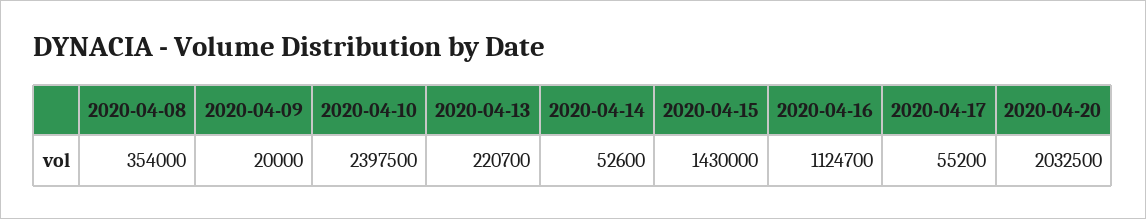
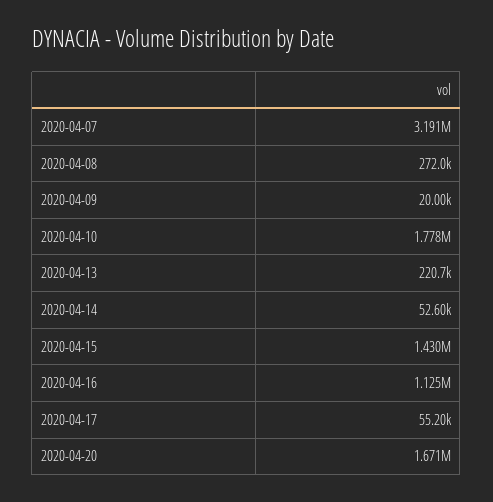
2020-04-08: 354000 -> 272000
2020-04-10: 2397500 -> 1778000
2020-04-20: 2032500 -> 1671000
2020-04-07: none -> 3191000

